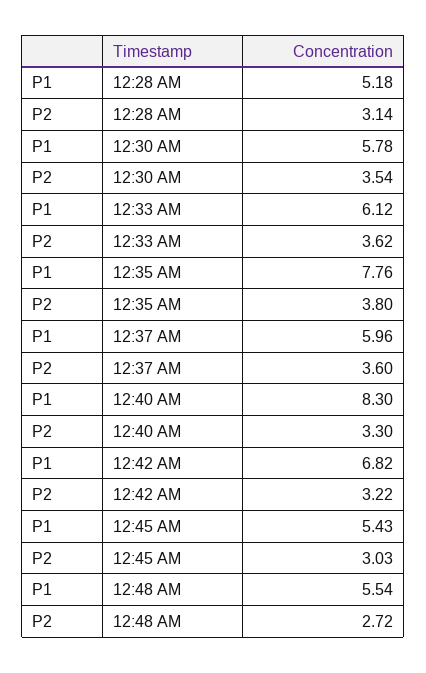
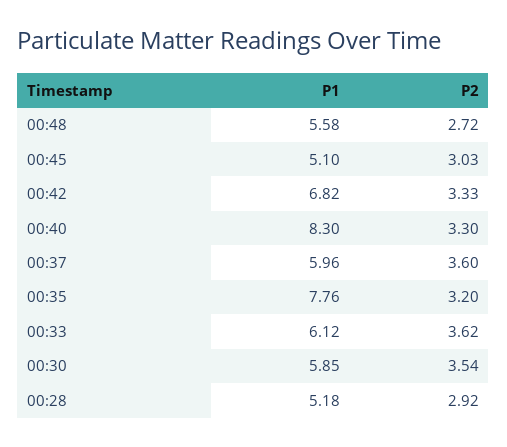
P2, 12:28 AM: 3.14 -> 2.92
P1, 12:30 AM: 5.78 -> 5.85
P2, 12:35 AM: 3.8 -> 3.2
P2, 12:42 AM: 3.22 -> 3.33
P1, 12:45 AM: 5.43 -> 5.1
P1, 12:48 AM: 5.54 -> 5.58

